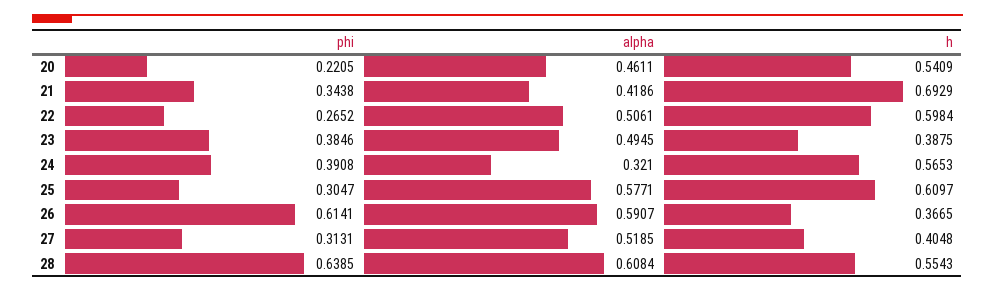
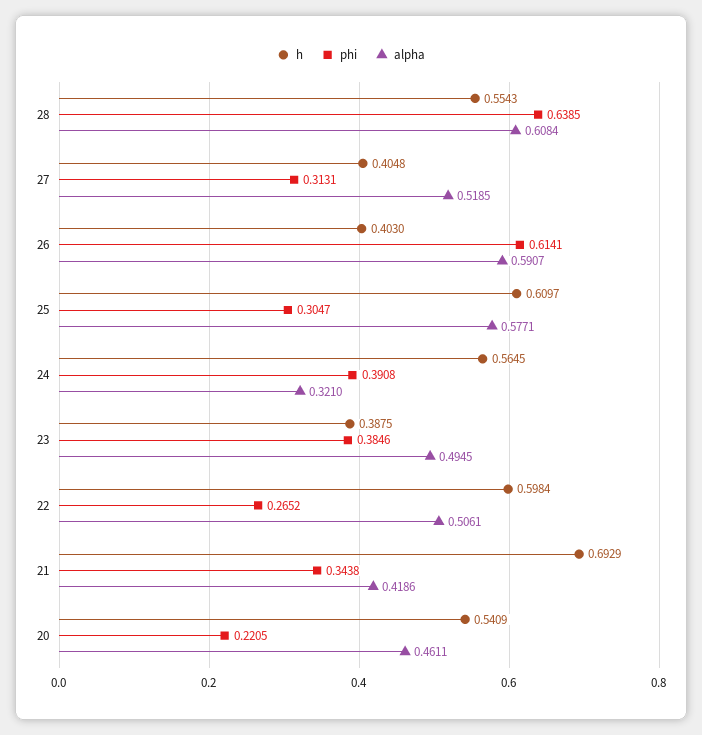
h, 24: 0.5653 -> 0.5645
h, 26: 0.3665 -> 0.403

